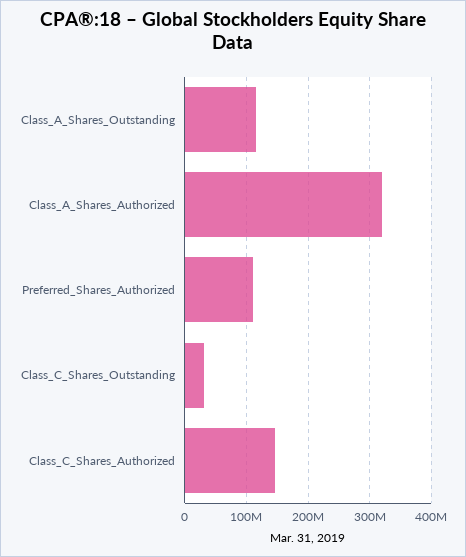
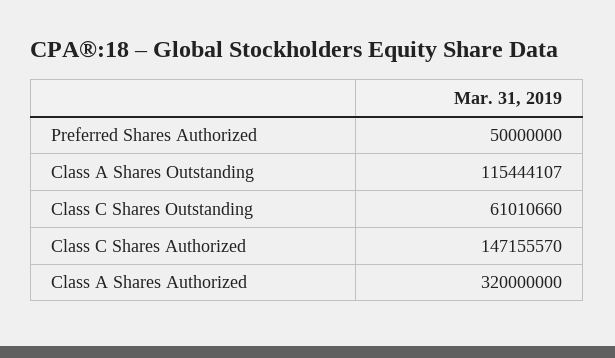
Preferred_Shares_Authorized: 110000000 -> 50000000
Class_C_Shares_Outstanding: 30000000 -> 61010660

